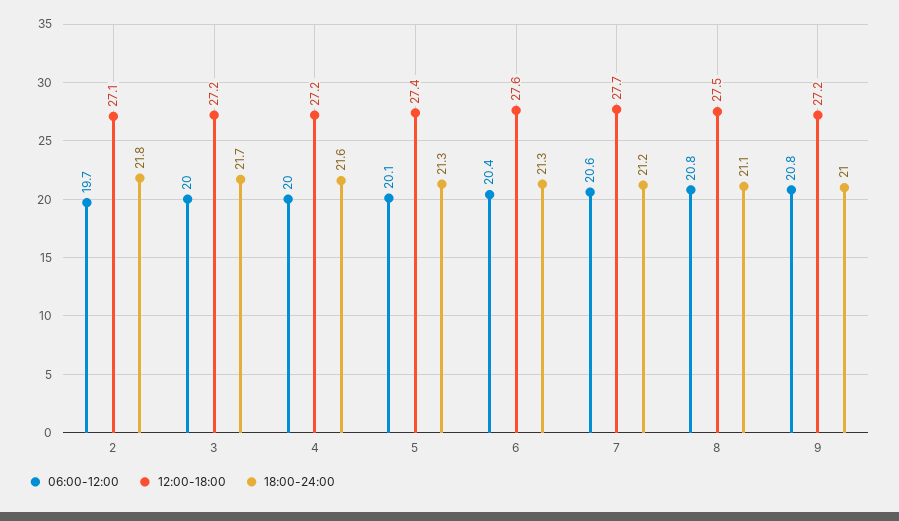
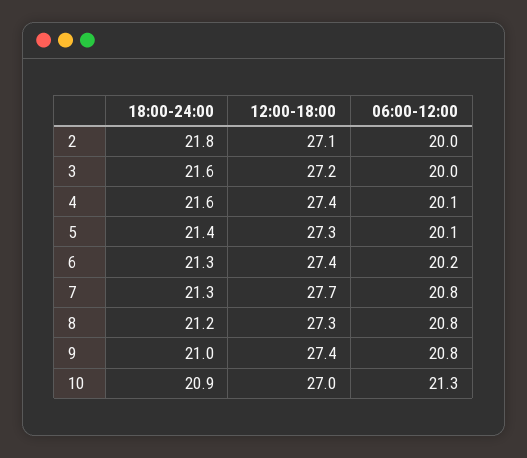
06:00-12:00, 2: 19.7 -> 20
18:00-24:00, 3: 21.7 -> 21.6
06:00-12:00, 4: 20 -> 20.1
12:00-18:00, 4: 27.2 -> 27.4
12:00-18:00, 5: 27.4 -> 27.3
18:00-24:00, 5: 21.3 -> 21.4
06:00-12:00, 6: 20.4 -> 20.2
12:00-18:00, 6: 27.6 -> 27.4
06:00-12:00, 7: 20.6 -> 20.8
18:00-24:00, 7: 21.2 -> 21.3
12:00-18:00, 8: 27.5 -> 27.3
18:00-24:00, 8: 21.1 -> 21.2
12:00-18:00, 9: 27.2 -> 27.4
18:00-24:00, 10: none -> 20.9
12:00-18:00, 10: none -> 27
06:00-12:00, 10: none -> 21.3

